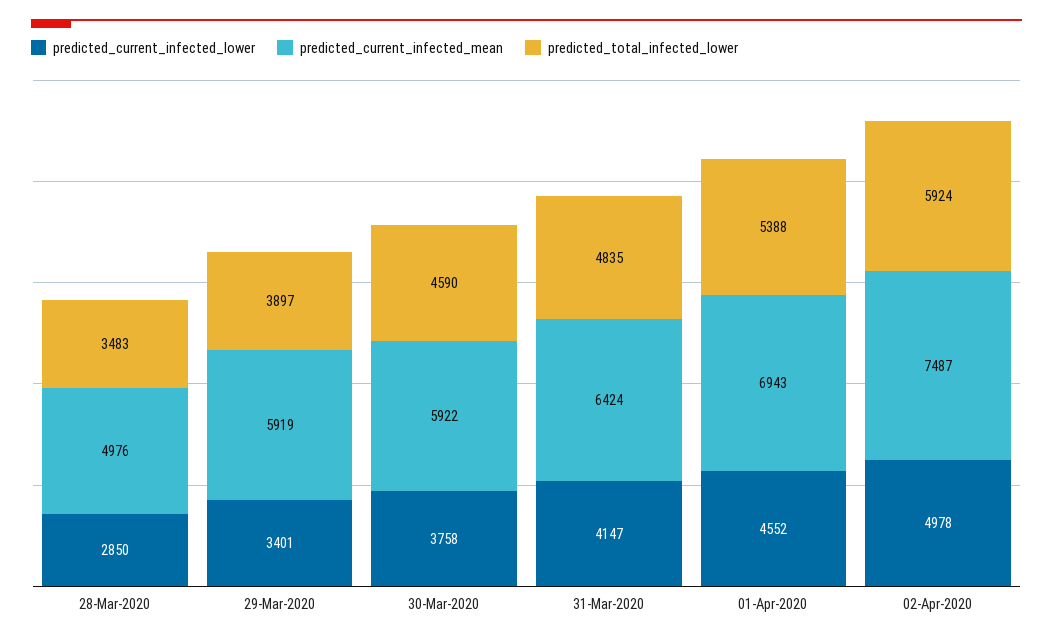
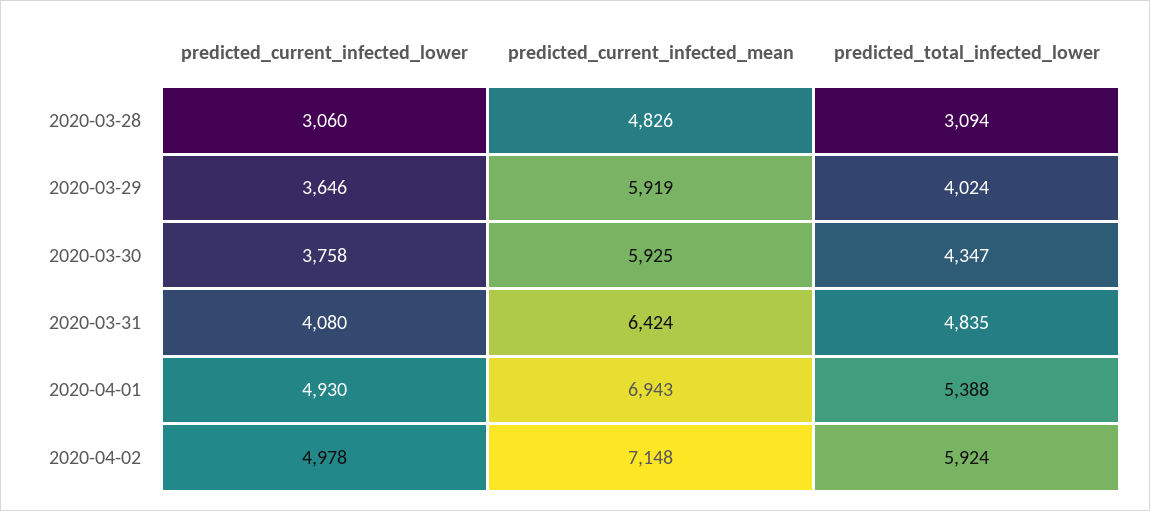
predicted_current_infected_lower, 28-Mar-2020: 2850 -> 3060
predicted_current_infected_mean, 28-Mar-2020: 4976 -> 4826
predicted_total_infected_lower, 28-Mar-2020: 3483 -> 3094
predicted_current_infected_lower, 29-Mar-2020: 3401 -> 3646
predicted_total_infected_lower, 29-Mar-2020: 3897 -> 4024
predicted_current_infected_mean, 30-Mar-2020: 5922 -> 5925
predicted_total_infected_lower, 30-Mar-2020: 4590 -> 4347
predicted_current_infected_lower, 31-Mar-2020: 4147 -> 4080
predicted_current_infected_lower, 01-Apr-2020: 4552 -> 4930
predicted_current_infected_mean, 02-Apr-2020: 7487 -> 7148

